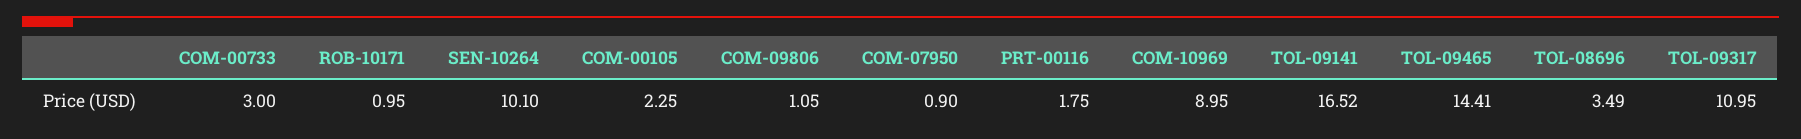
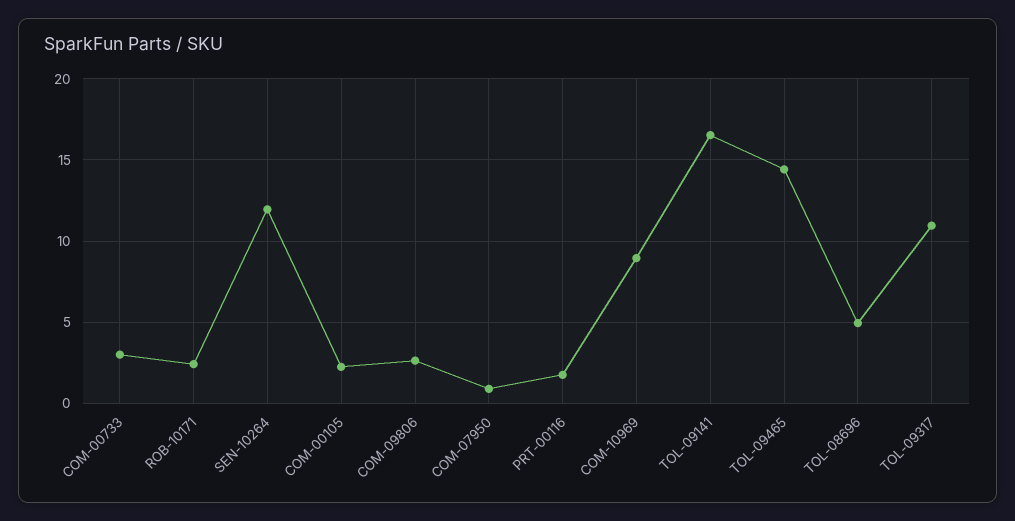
ROB-10171: 0.95 -> 2.5
SEN-10264: 10.1 -> 12
COM-09806: 1.05 -> 2.5
TOL-08696: 3.49 -> 5

